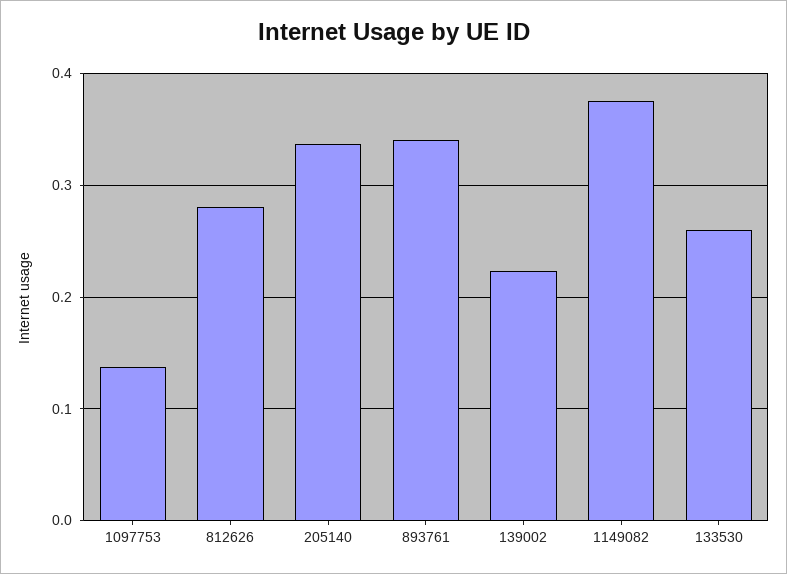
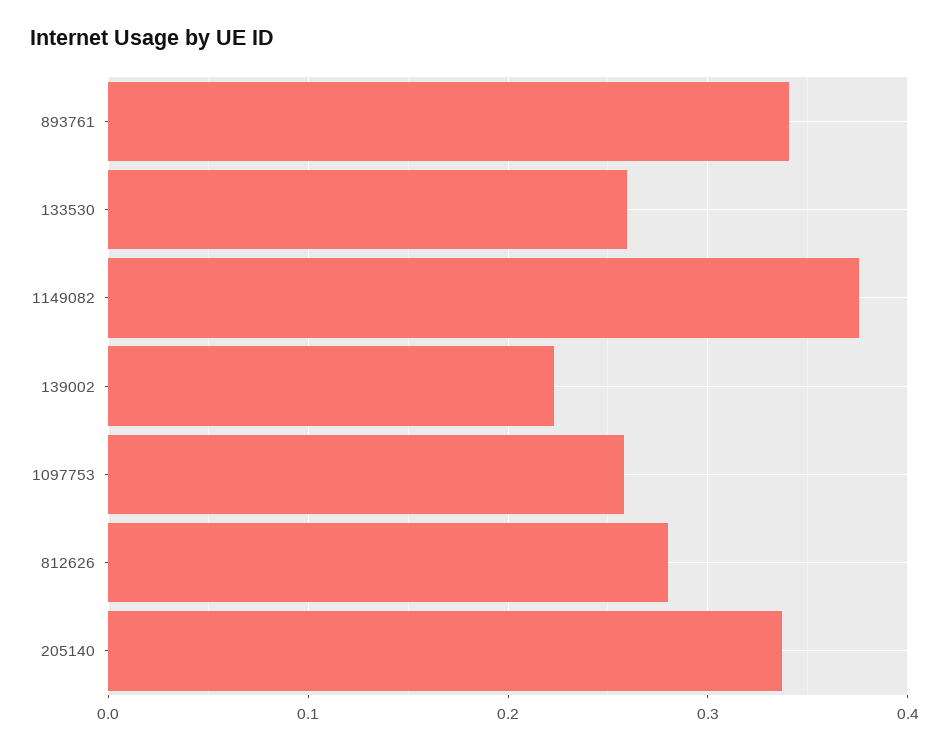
1097753: 0.14 -> 0.26

